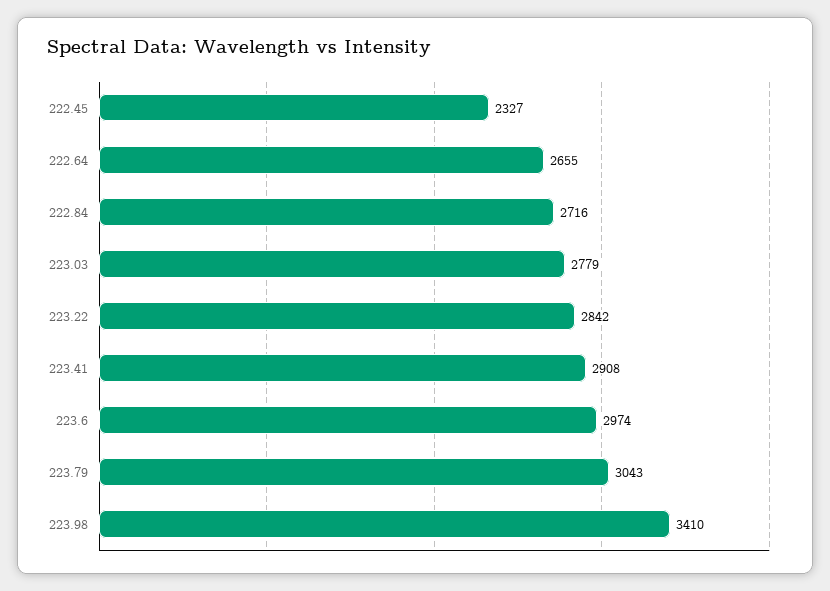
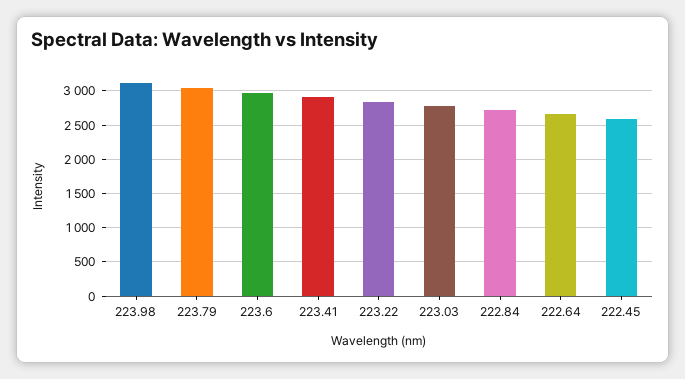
222.45: 2327 -> 2600
223.98: 3410 -> 3100

